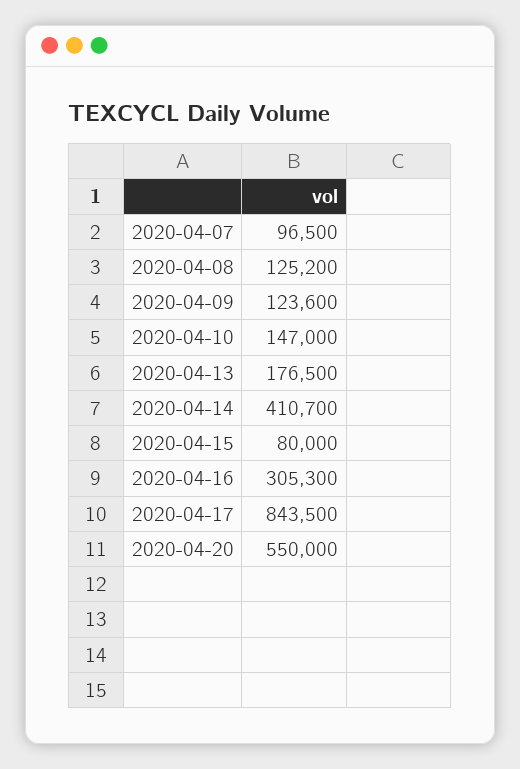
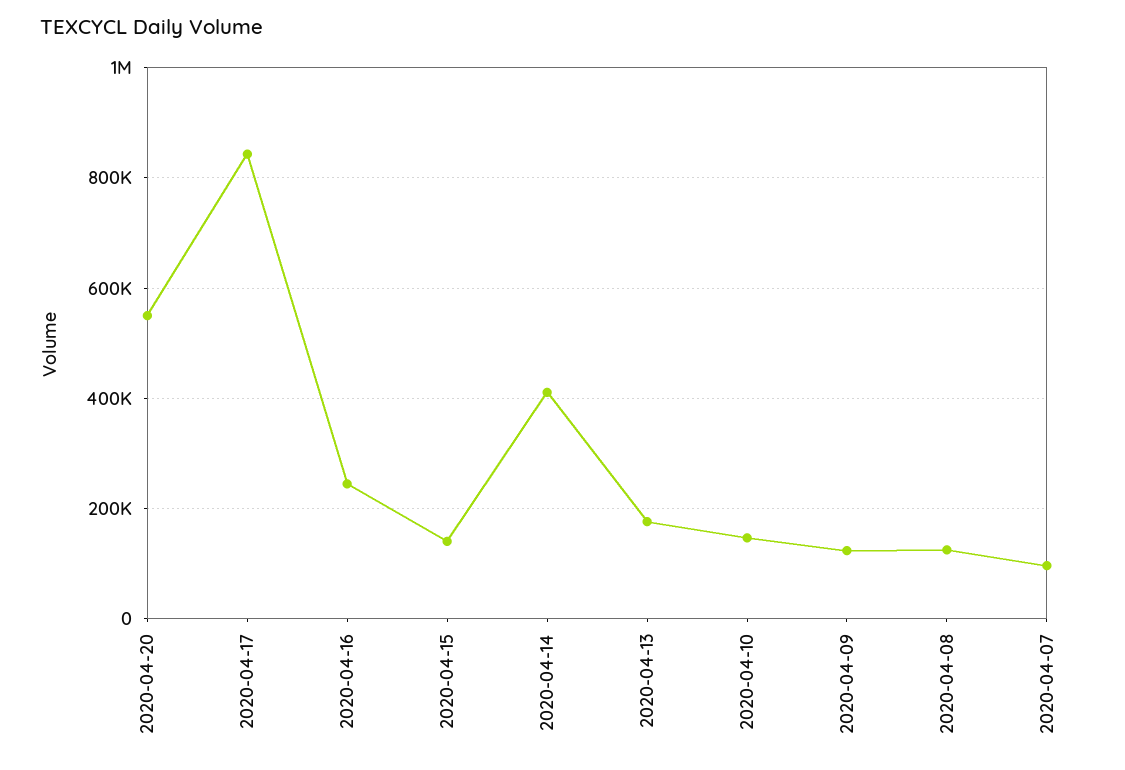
2020-04-15: 80000 -> 140000
2020-04-16: 305300 -> 240000

